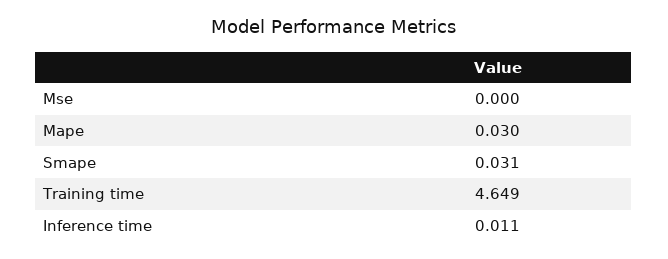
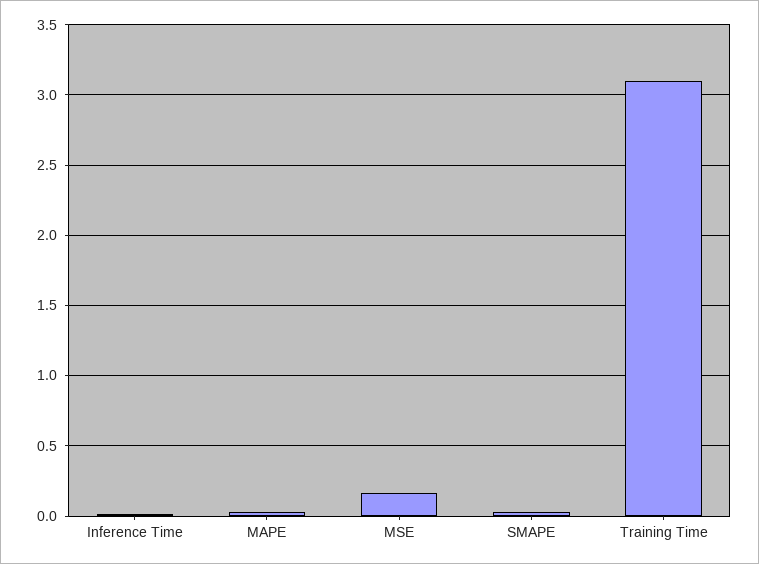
Mse: 0 -> 0.15
Training time: 4.649 -> 3.1

